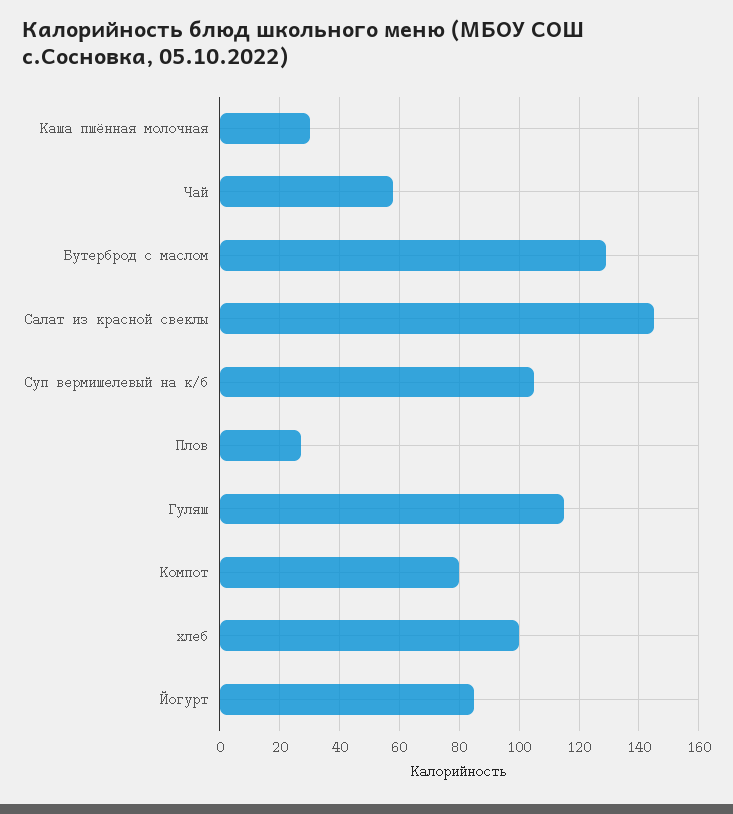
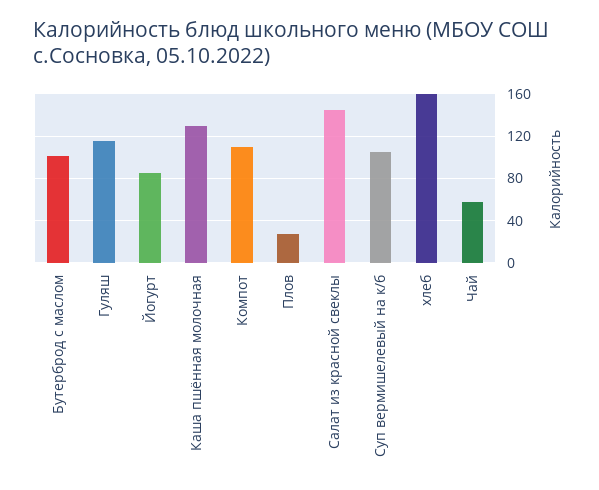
Каша пшённая молочная: 30 -> 130
Бутерброд с маслом: 130 -> 100
Компот: 80 -> 110
хлеб: 100 -> 160

